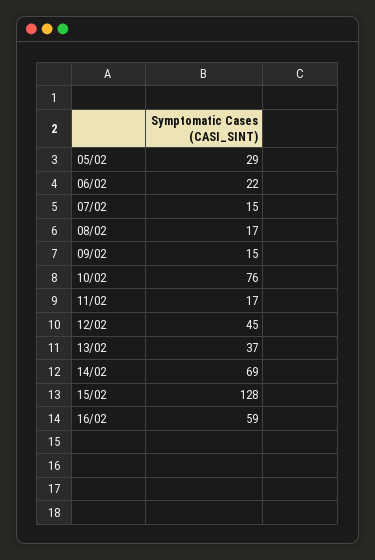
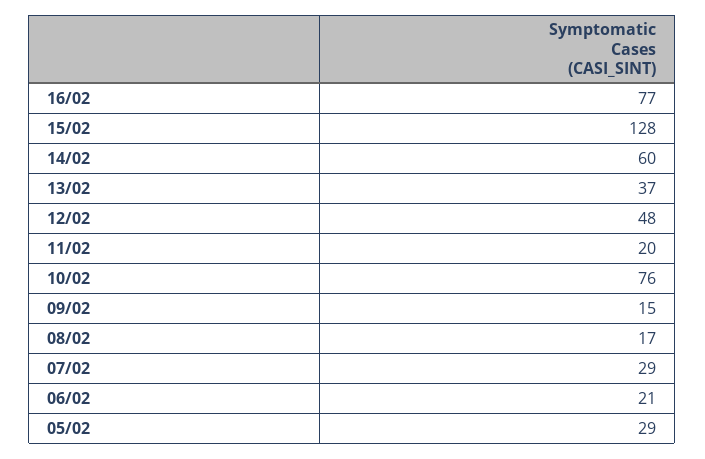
06/02: 22 -> 21
07/02: 15 -> 29
11/02: 17 -> 20
12/02: 45 -> 48
14/02: 69 -> 60
16/02: 59 -> 77

